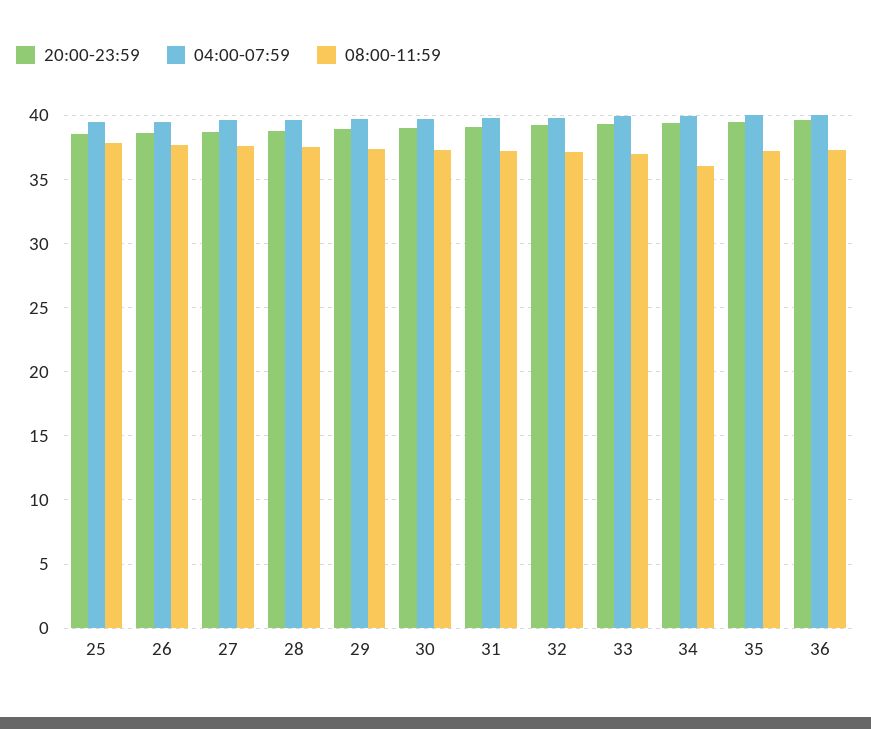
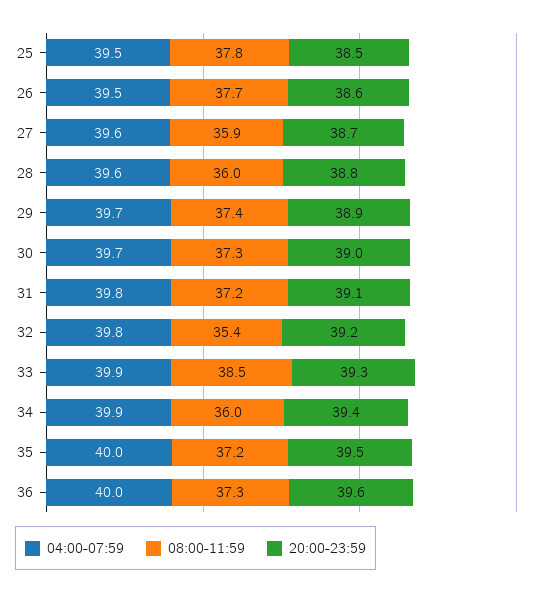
08:00-11:59, 27: 37.5 -> 35.9
08:00-11:59, 28: 37.5 -> 36
08:00-11:59, 32: 37 -> 35.4
08:00-11:59, 33: 37 -> 38.5

